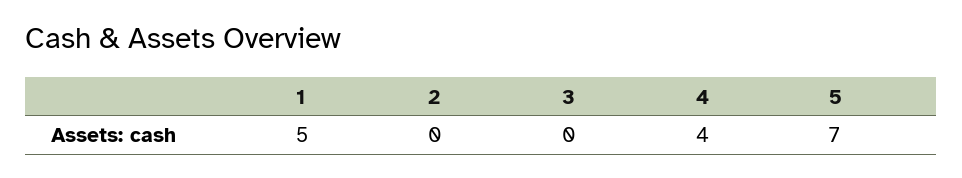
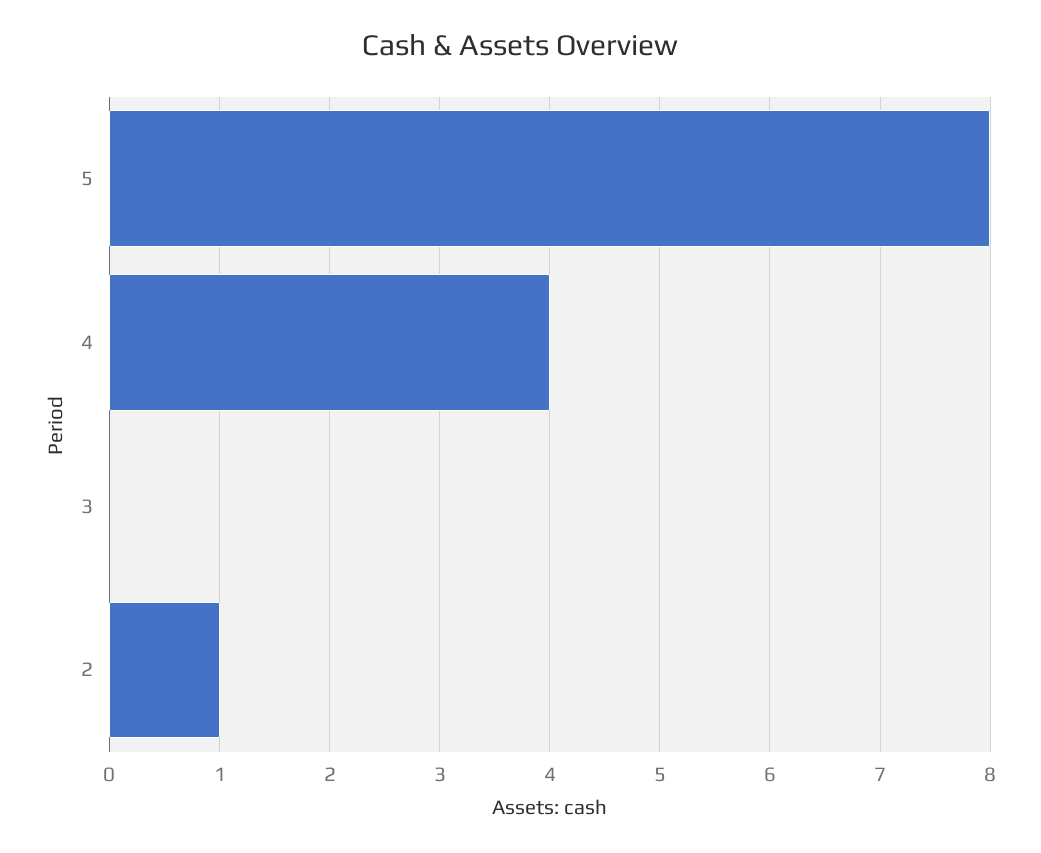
1: 5 -> none
2: 0 -> 1
5: 7 -> 8

